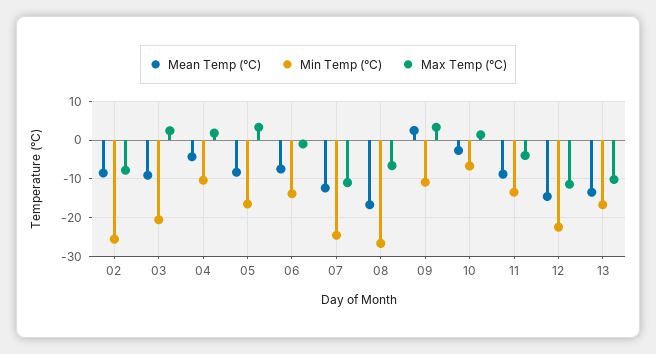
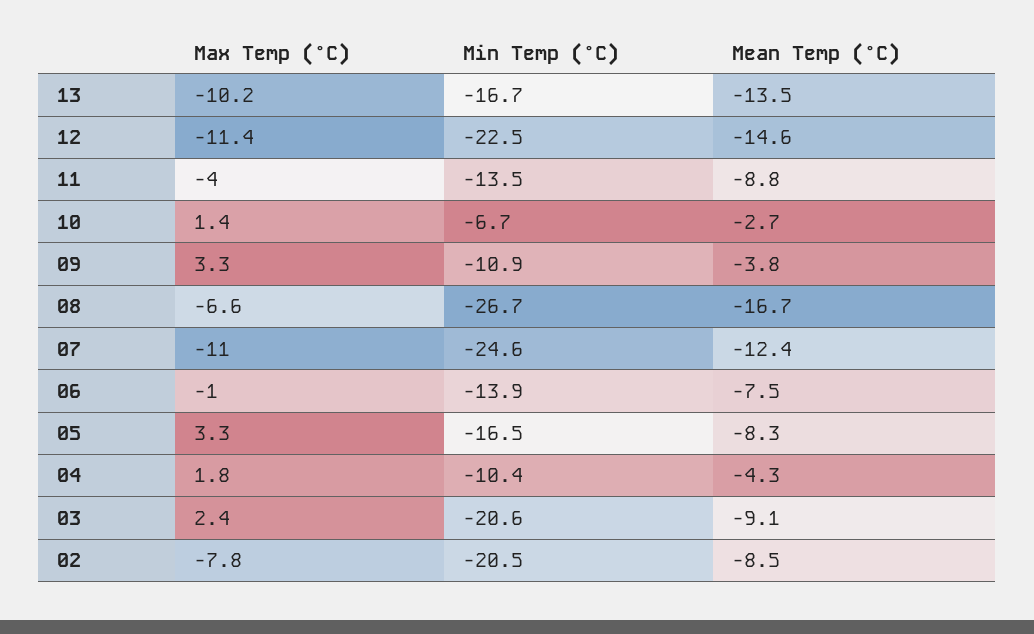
Min Temp (°C), 02: -26 -> -20.5
Mean Temp (°C), 09: 2 -> -3.8

